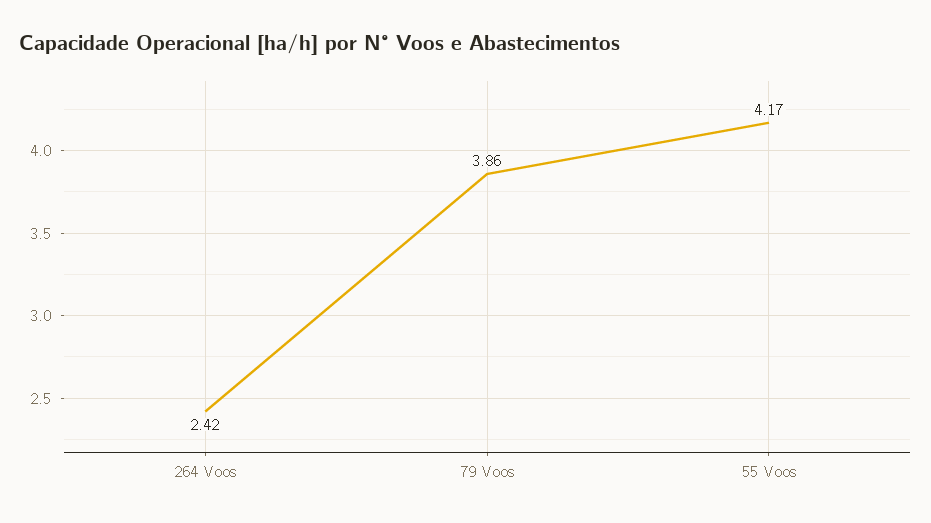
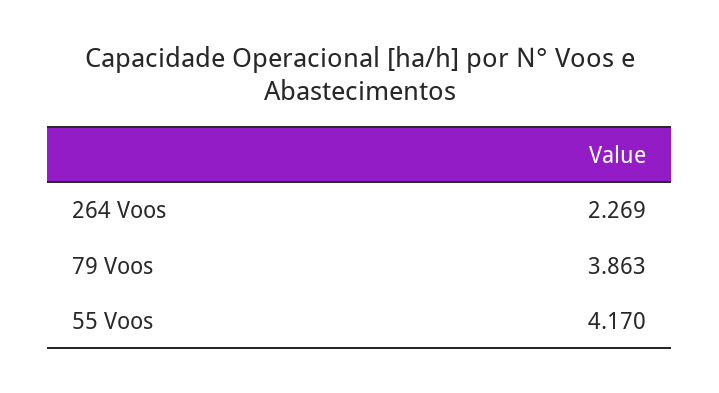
264 Voos: 2.42 -> 2.269

